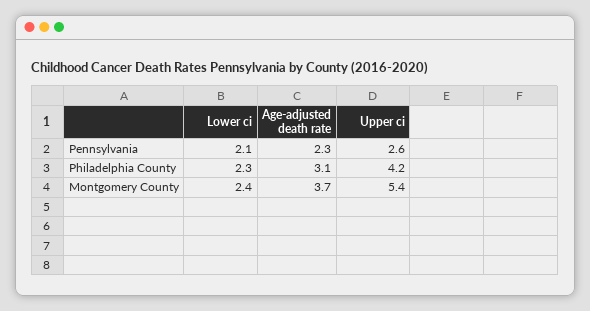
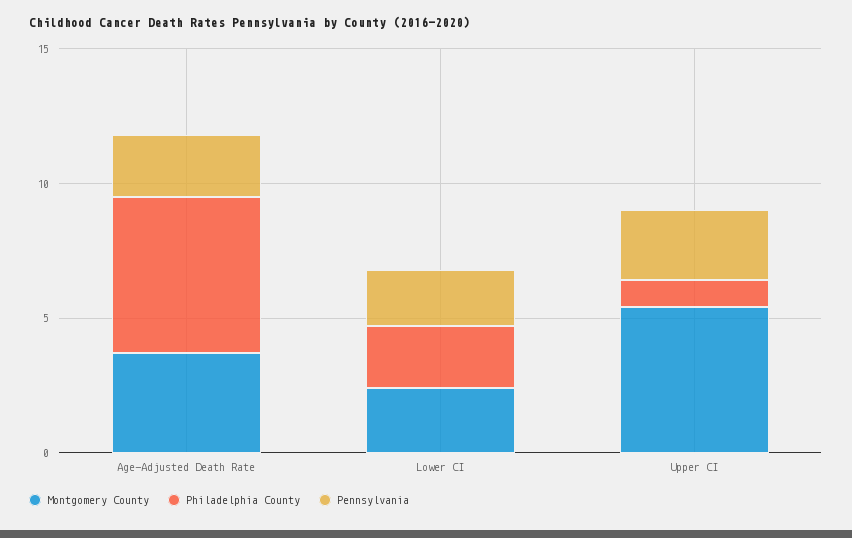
Philadelphia County, Age-adjusted death rate: 3.1 -> 6
Philadelphia County, Upper ci: 4.2 -> 1

